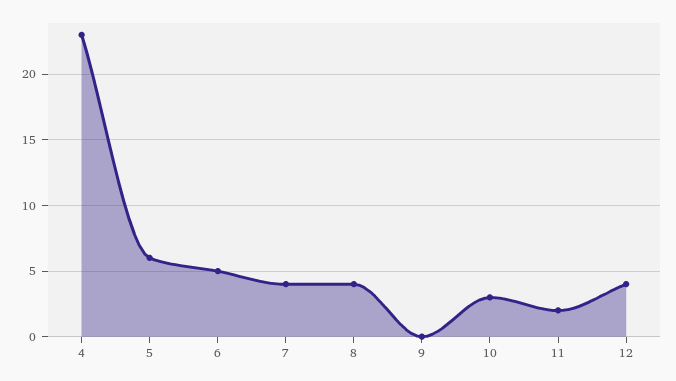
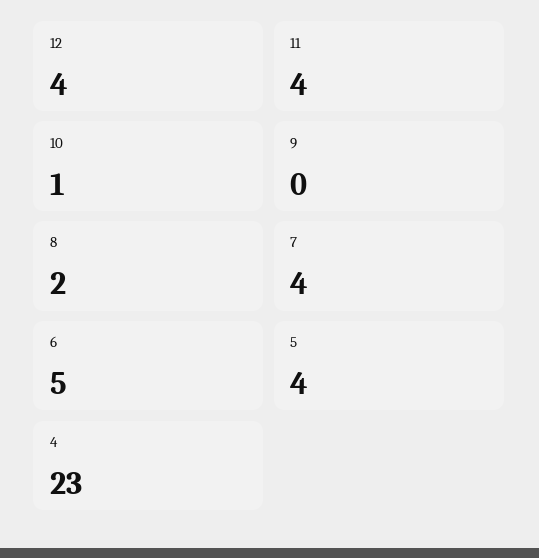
5: 6 -> 4
8: 4 -> 2
10: 3 -> 1
11: 2 -> 4

